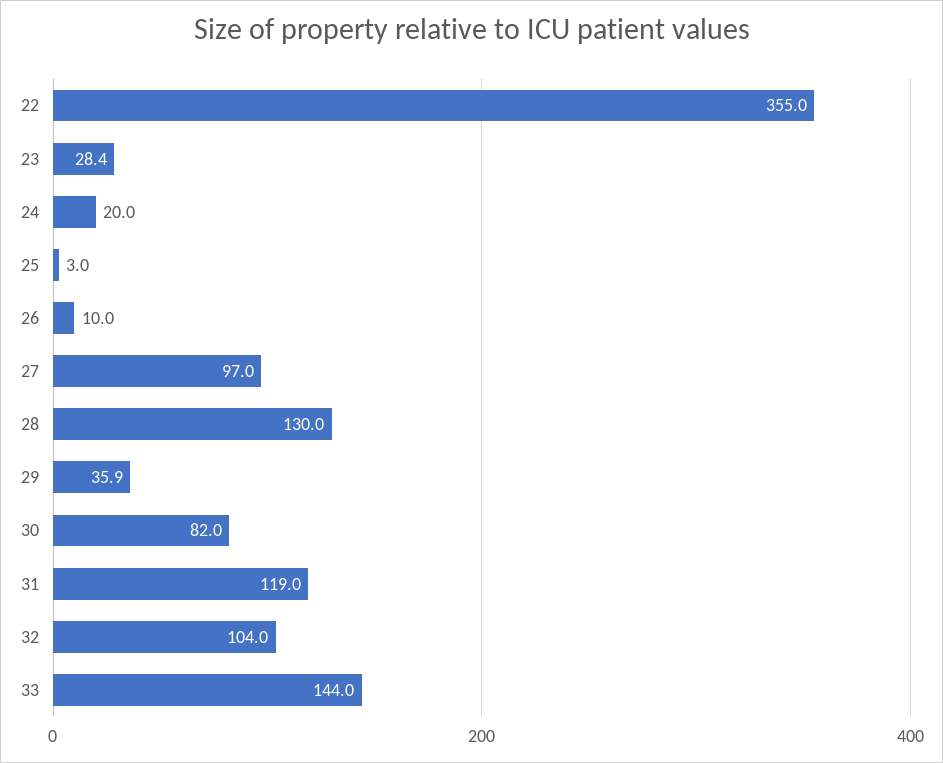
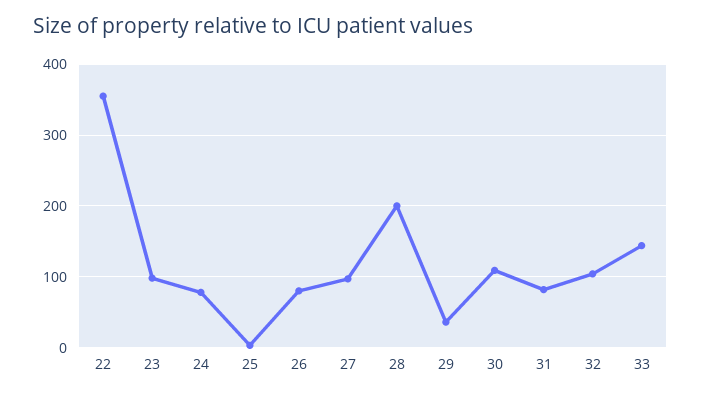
23: 28.4 -> 100
24: 20 -> 80
26: 10 -> 80
28: 130 -> 200
30: 82 -> 110
31: 119 -> 80

